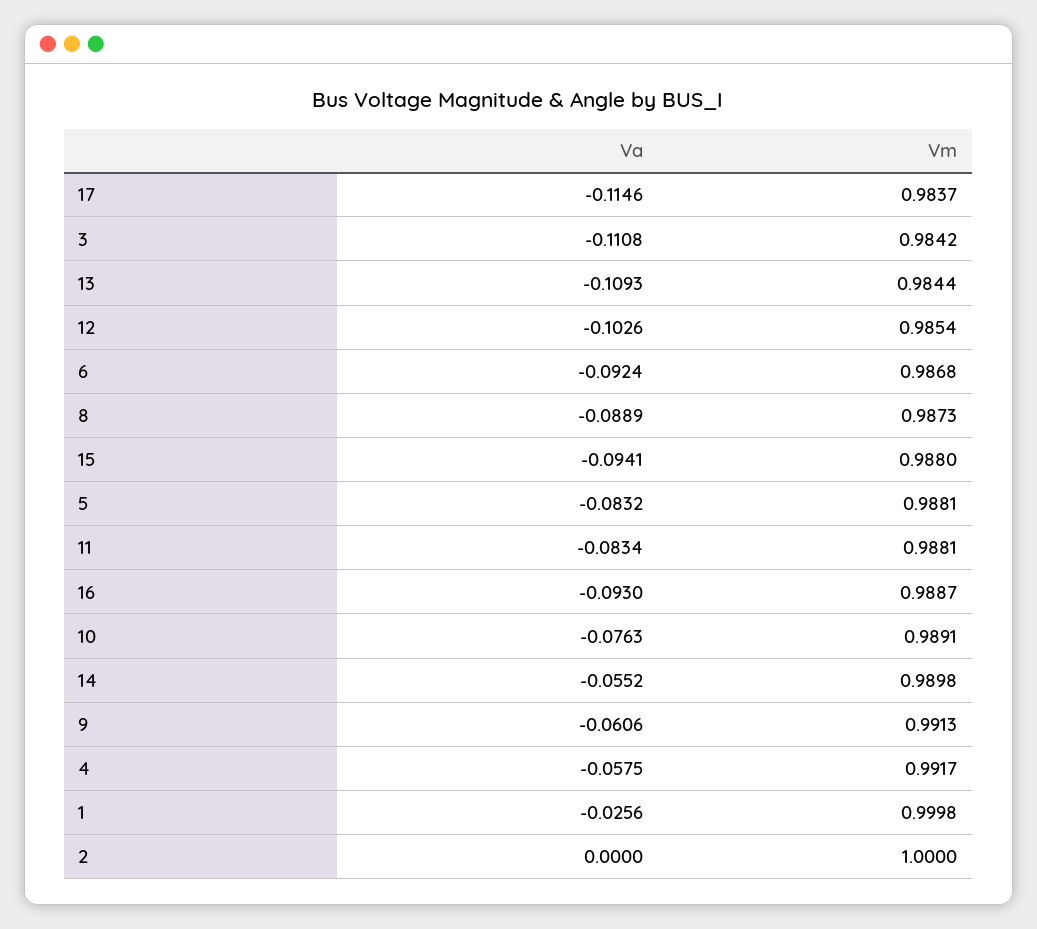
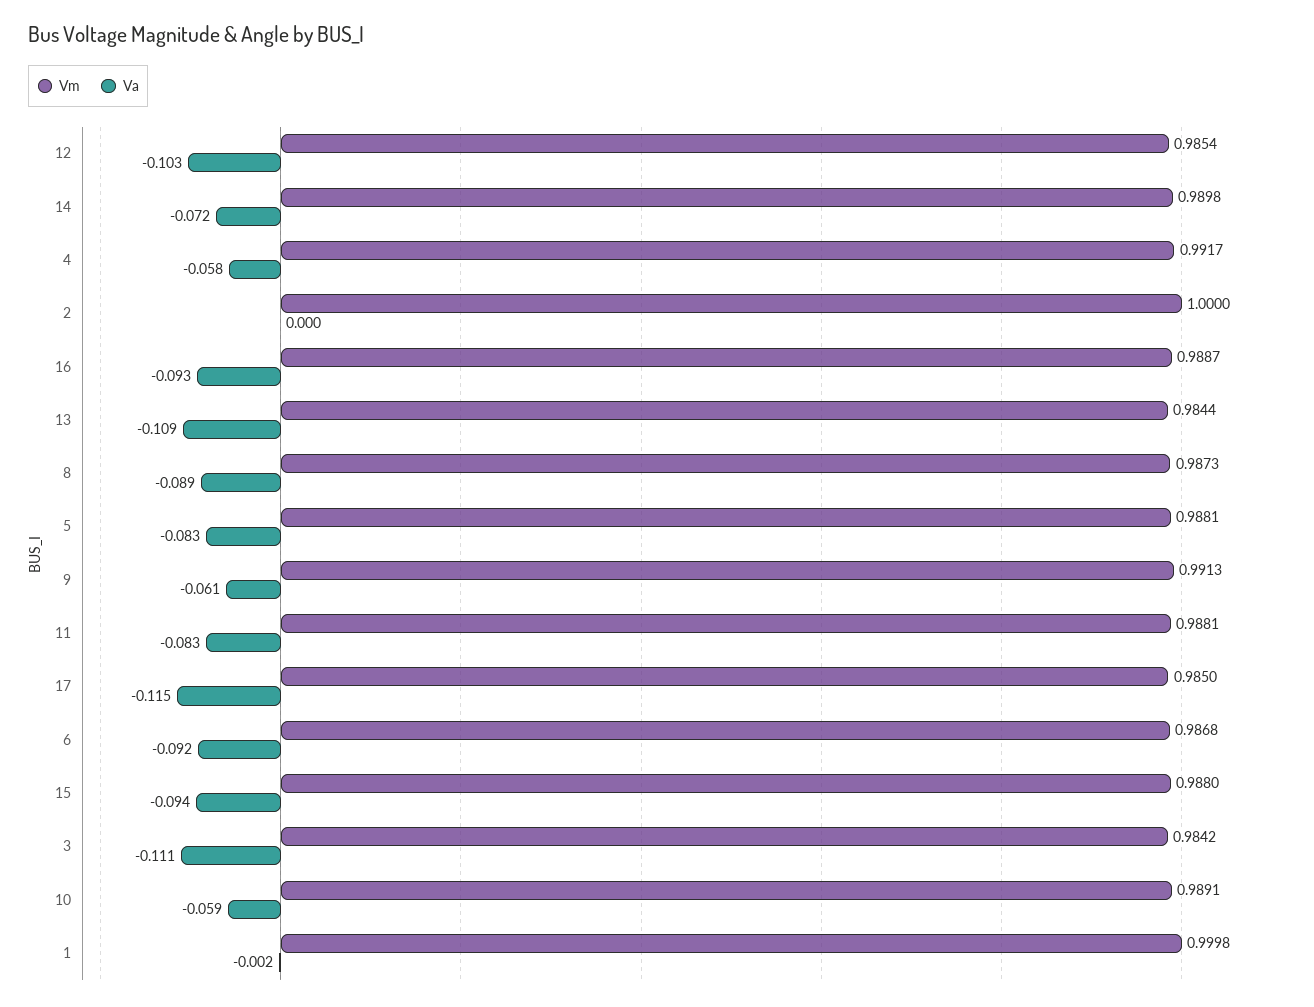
Vm, 17: 0.9837 -> 0.985
Va, 10: -0.0763 -> -0.059
Va, 14: -0.0552 -> -0.072
Va, 1: -0.0256 -> -0.002

